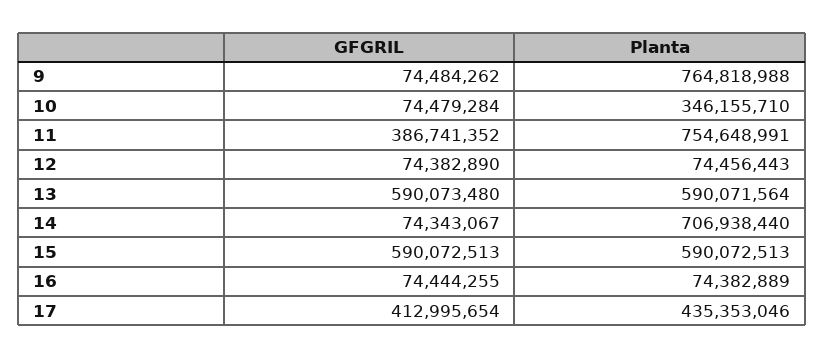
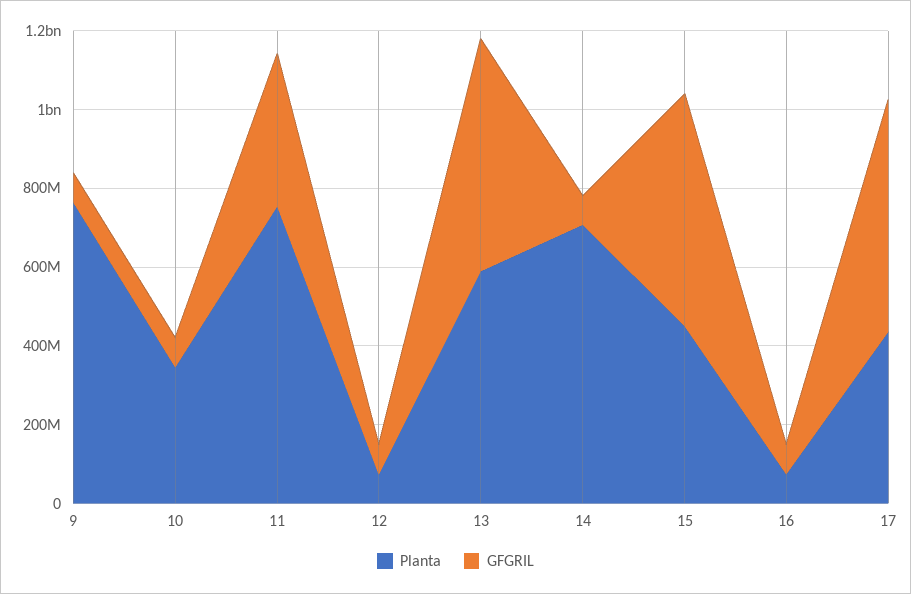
Planta, 15: 590072513 -> 450000000
GFGRIL, 17: 412995654 -> 600000000

